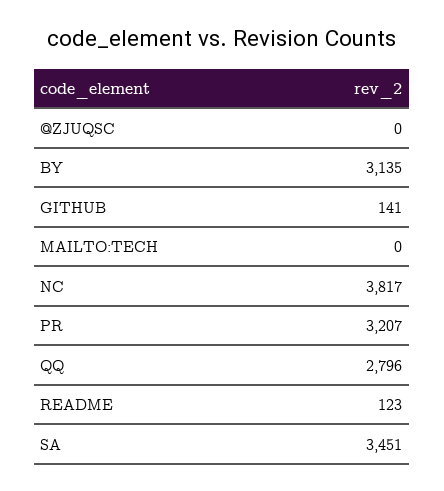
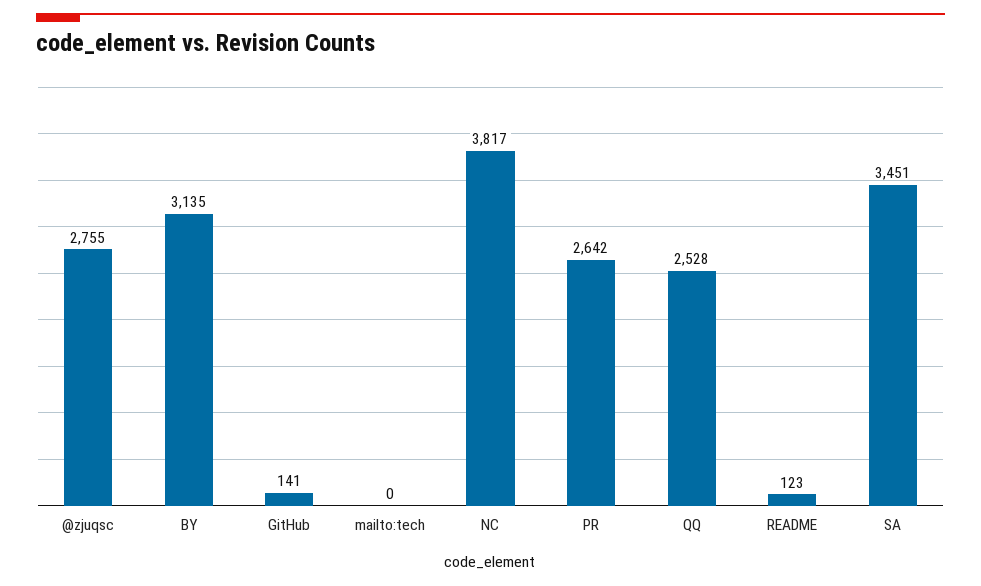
@ZJUQSC: 0 -> 2755
PR: 3207 -> 2642
QQ: 2796 -> 2528

